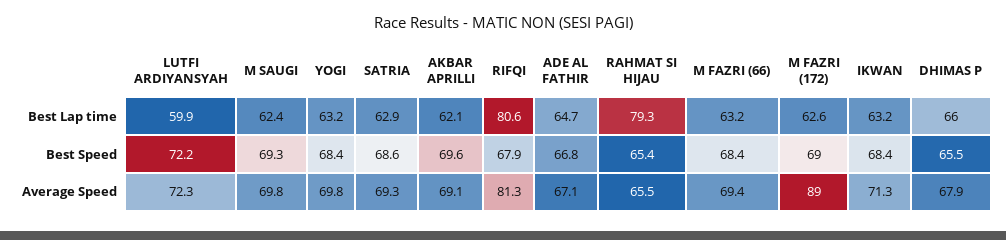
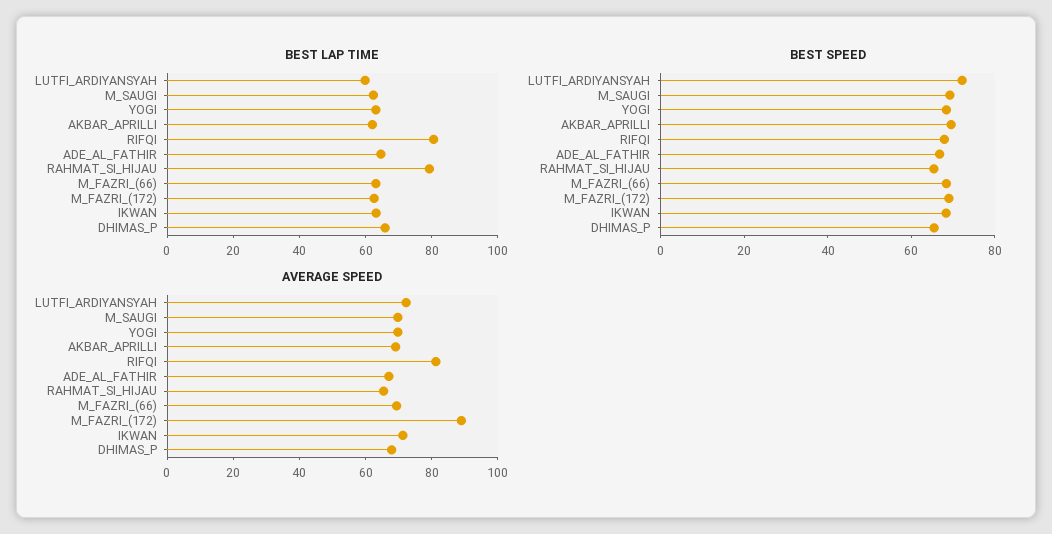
Best Lap time, SATRIA: 62.9 -> none
Best Speed, SATRIA: 68.6 -> none
Average Speed, SATRIA: 69.3 -> none

